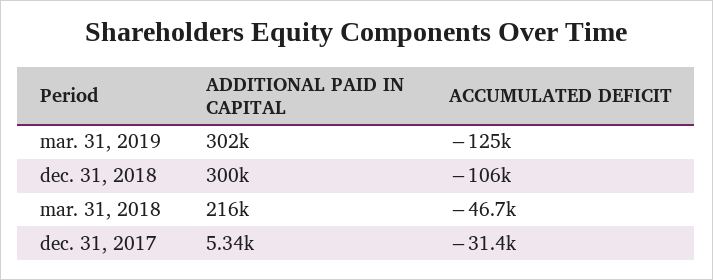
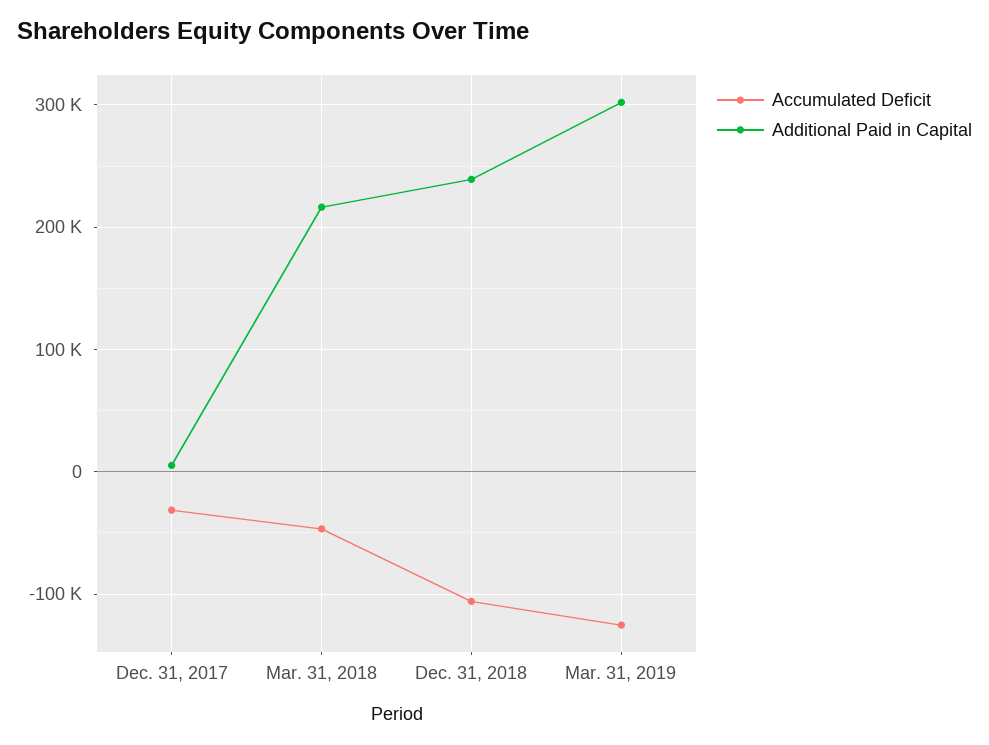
ADDITIONAL PAID IN CAPITAL, dec. 31, 2018: 300000 -> 240000

